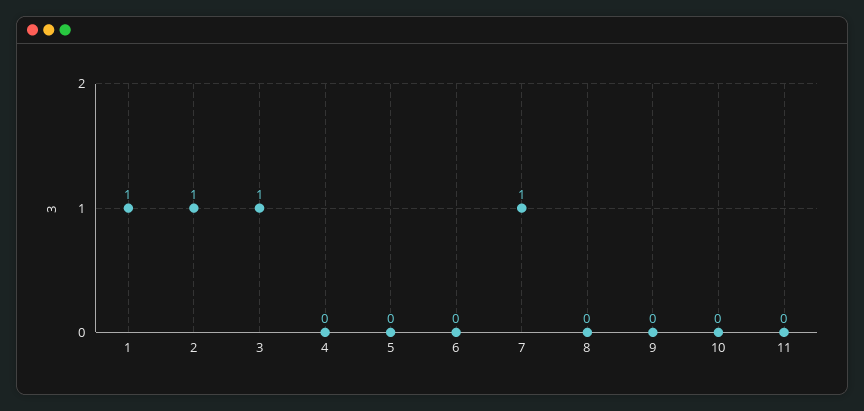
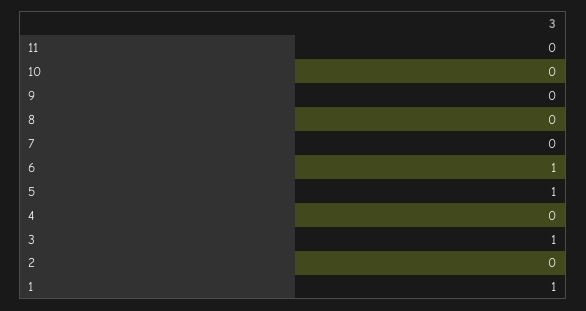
2: 1 -> 0
5: 0 -> 1
6: 0 -> 1
7: 1 -> 0

